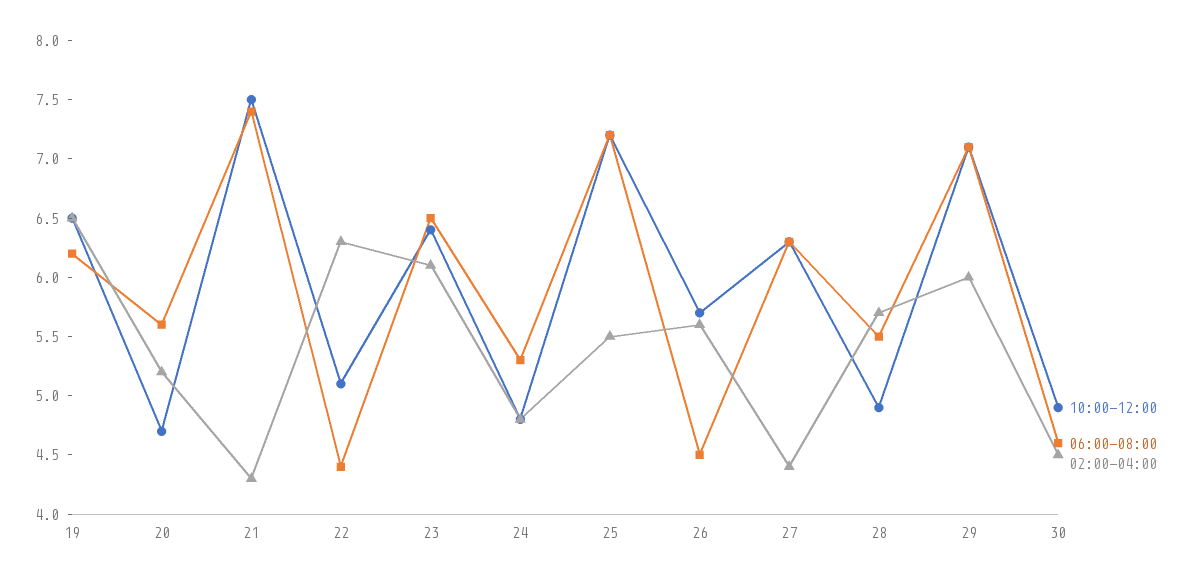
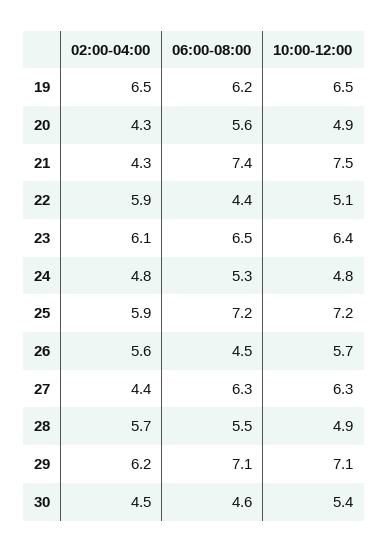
10:00-12:00, 20: 4.7 -> 4.9
02:00-04:00, 20: 5.2 -> 4.3
02:00-04:00, 22: 6.3 -> 5.9
02:00-04:00, 25: 5.5 -> 5.9
02:00-04:00, 29: 6 -> 6.2
10:00-12:00, 30: 4.9 -> 5.4

